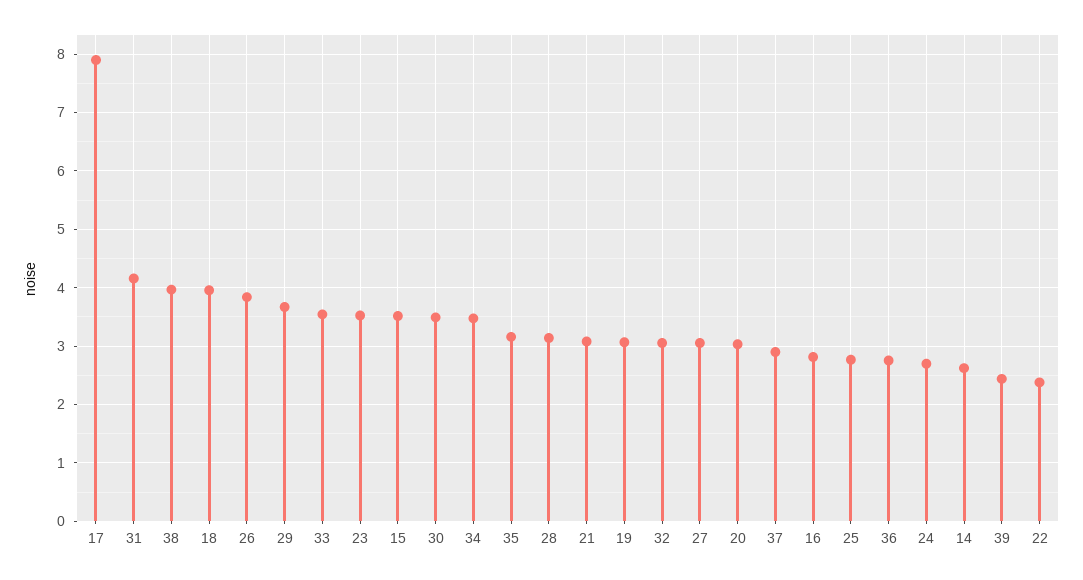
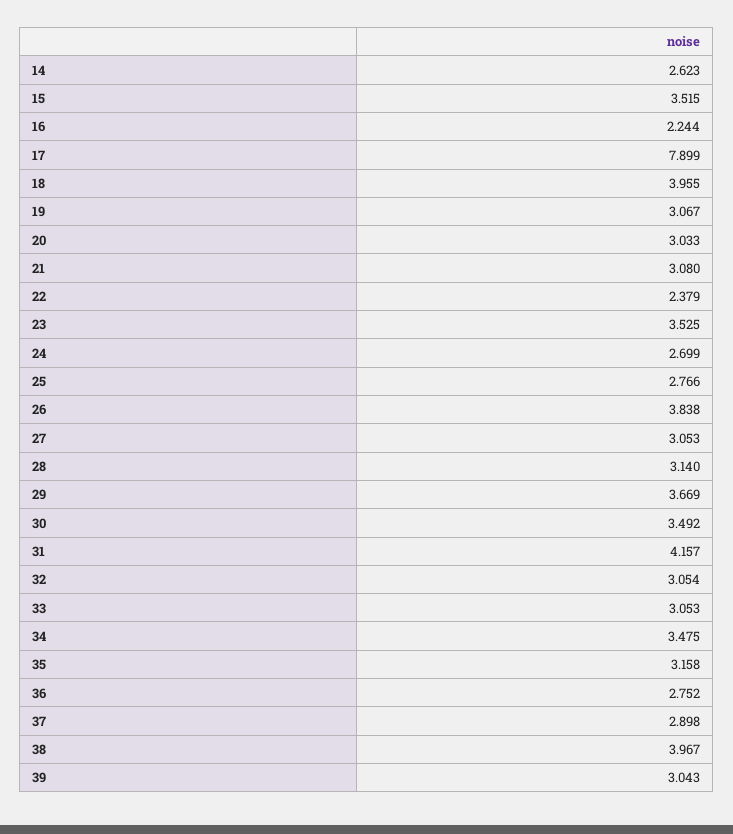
33: 3.6 -> 3.053
16: 2.8 -> 2.244
39: 2.4 -> 3.043

